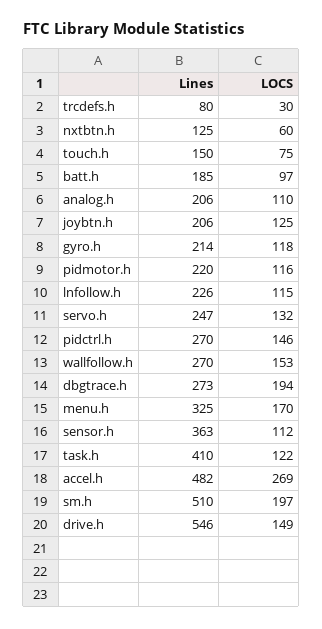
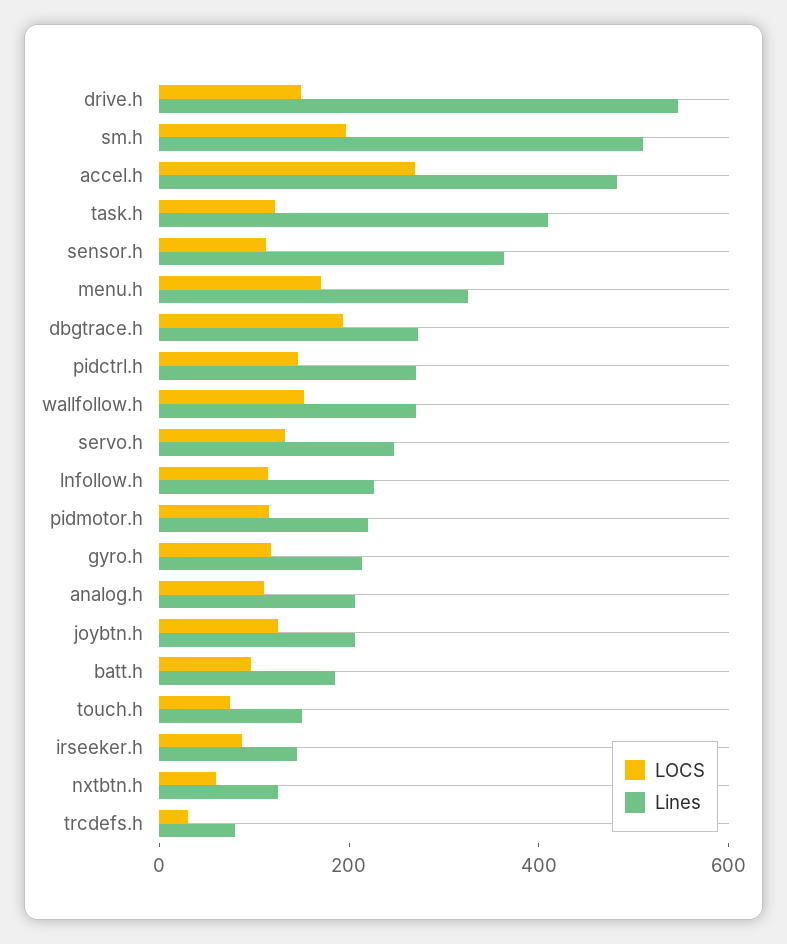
LOCS, irseeker.h: none -> 100
Lines, irseeker.h: none -> 150

